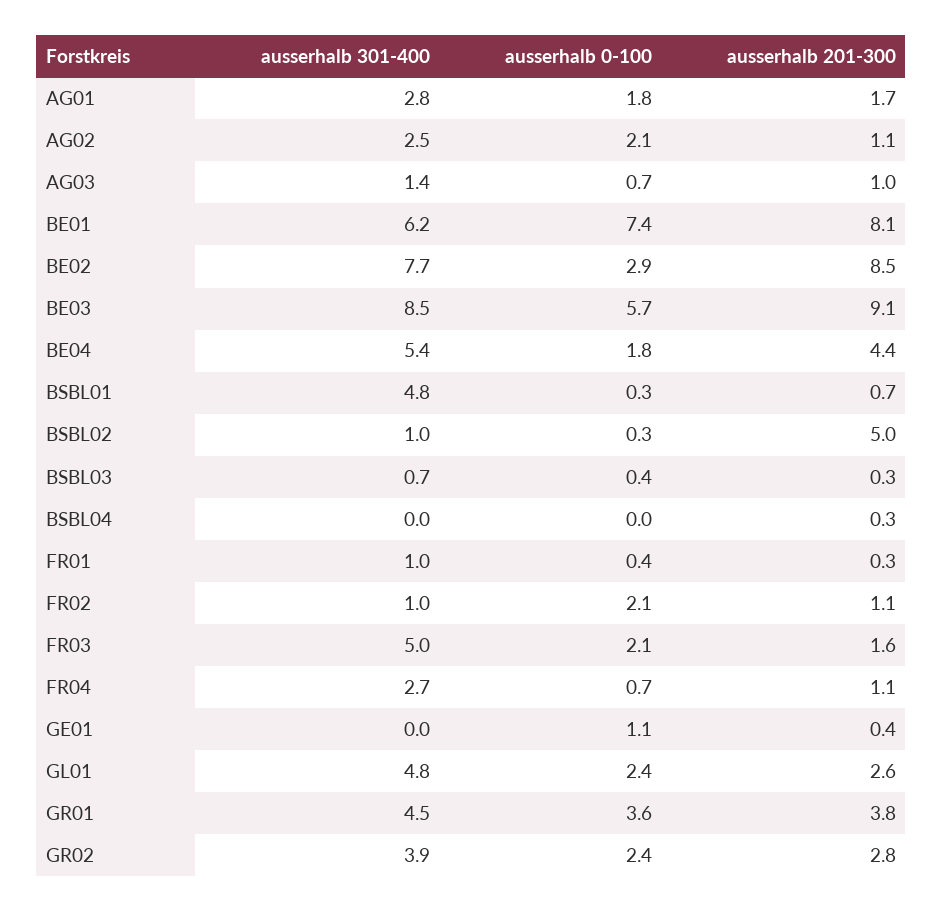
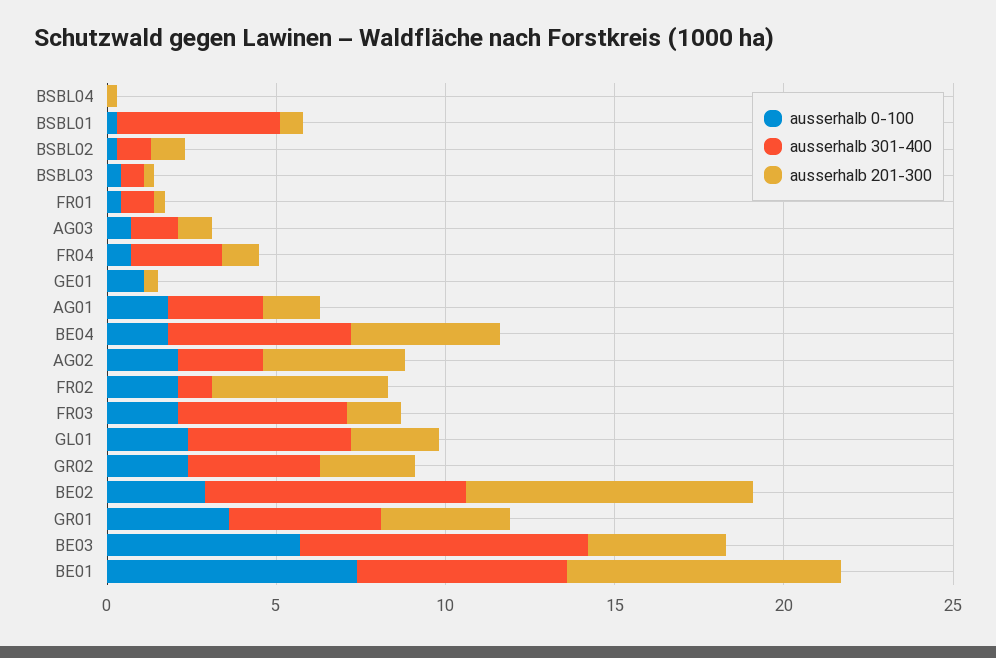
ausserhalb 201-300, AG02: 1.1 -> 4
ausserhalb 201-300, BE03: 9.1 -> 4
ausserhalb 201-300, BSBL02: 5 -> 1
ausserhalb 201-300, FR02: 1.1 -> 5

